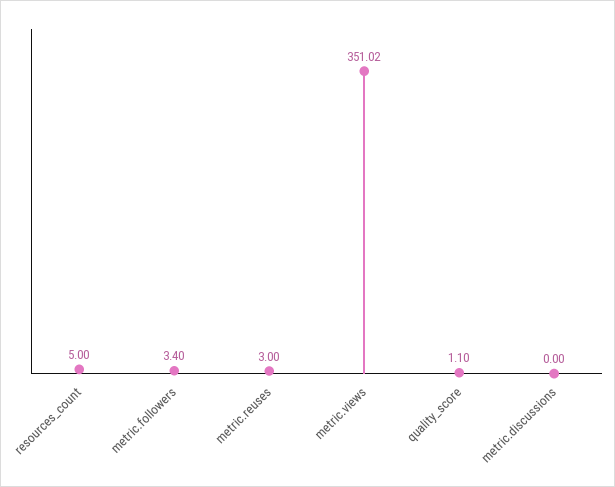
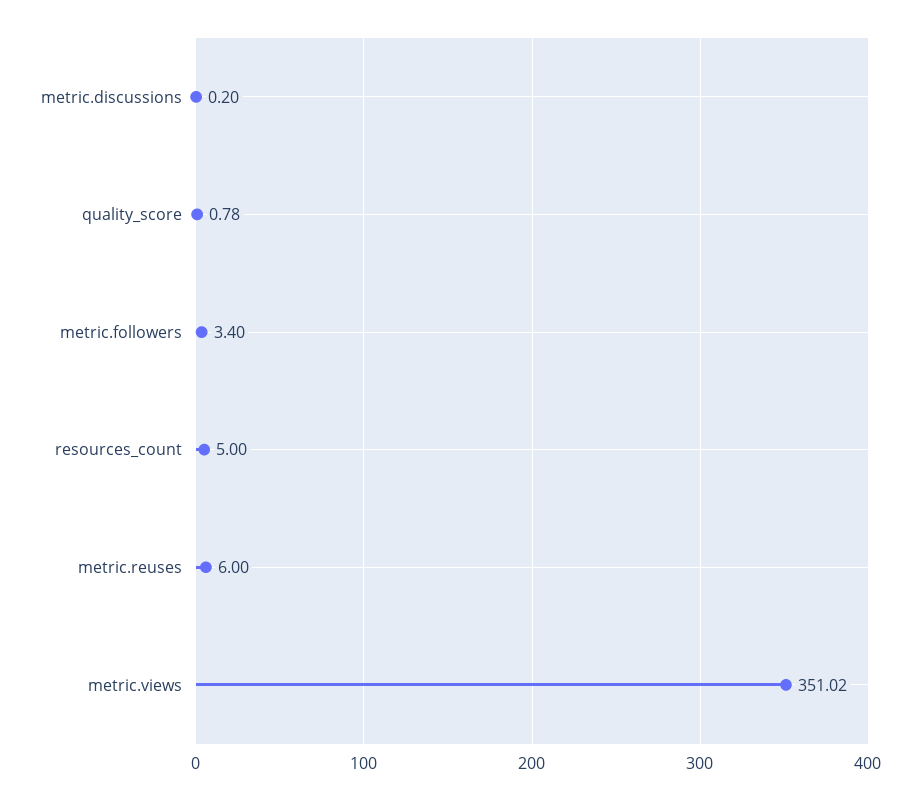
metric.reuses: 3 -> 6
quality_score: 1.1 -> 0.78
metric.discussions: 0 -> 0.2

